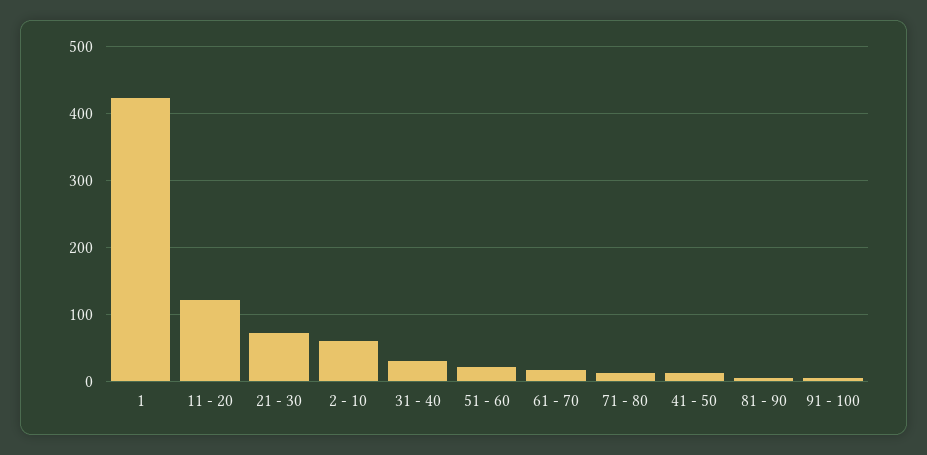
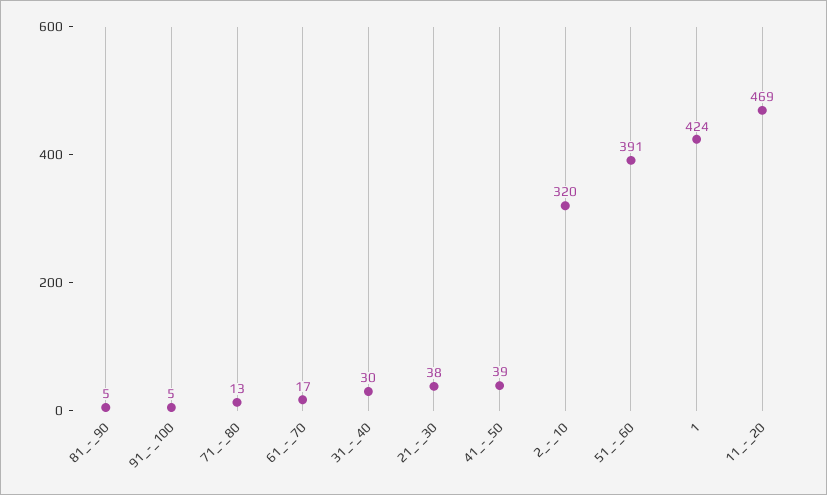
11 - 20: 120 -> 469
21 - 30: 70 -> 38
2 - 10: 60 -> 320
51 - 60: 20 -> 391
41 - 50: 10 -> 39

